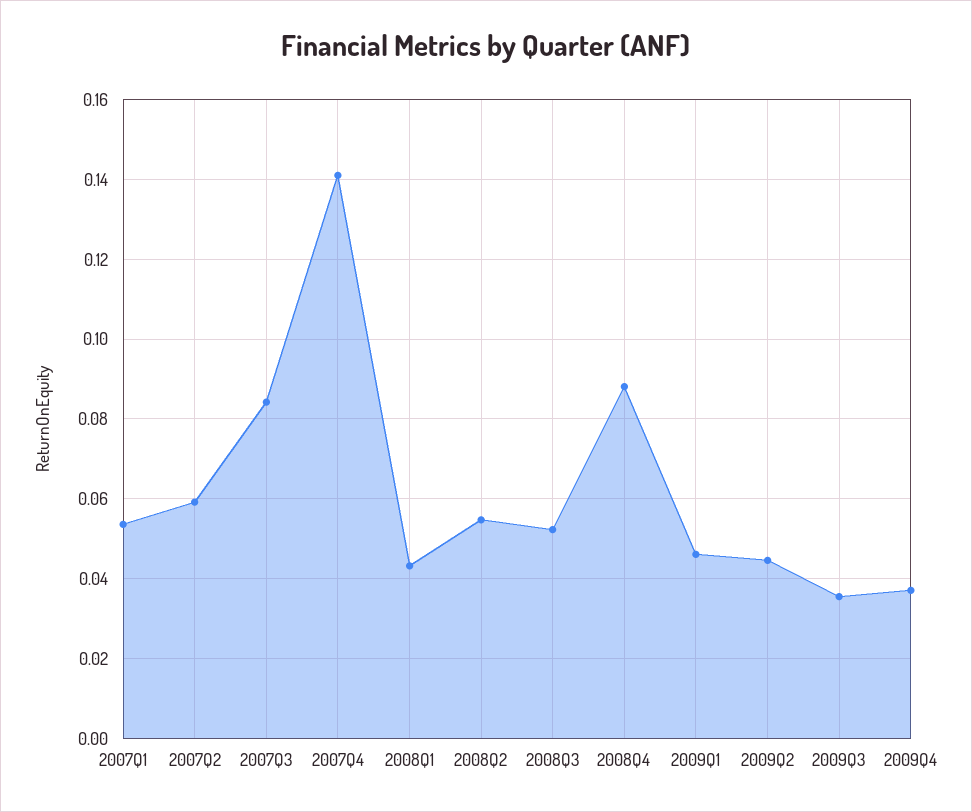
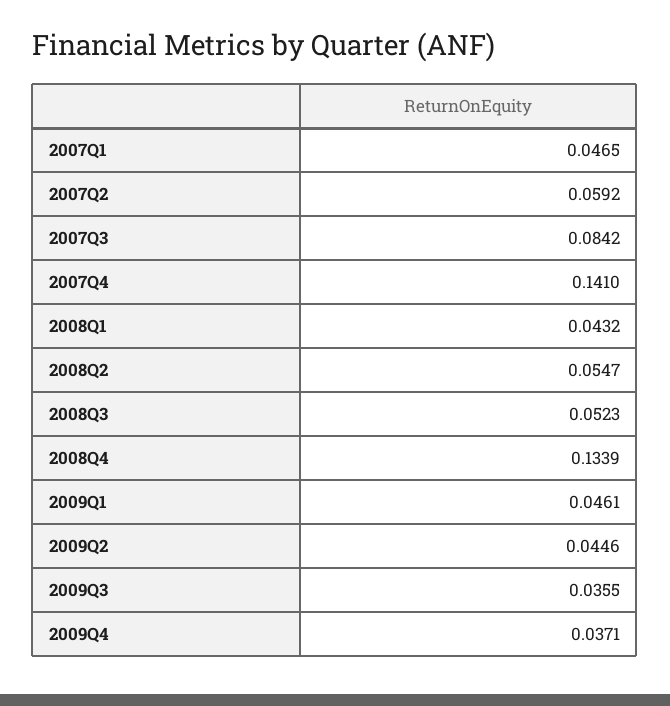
2007Q1: 0.054 -> 0.0465
2008Q4: 0.088 -> 0.1339

